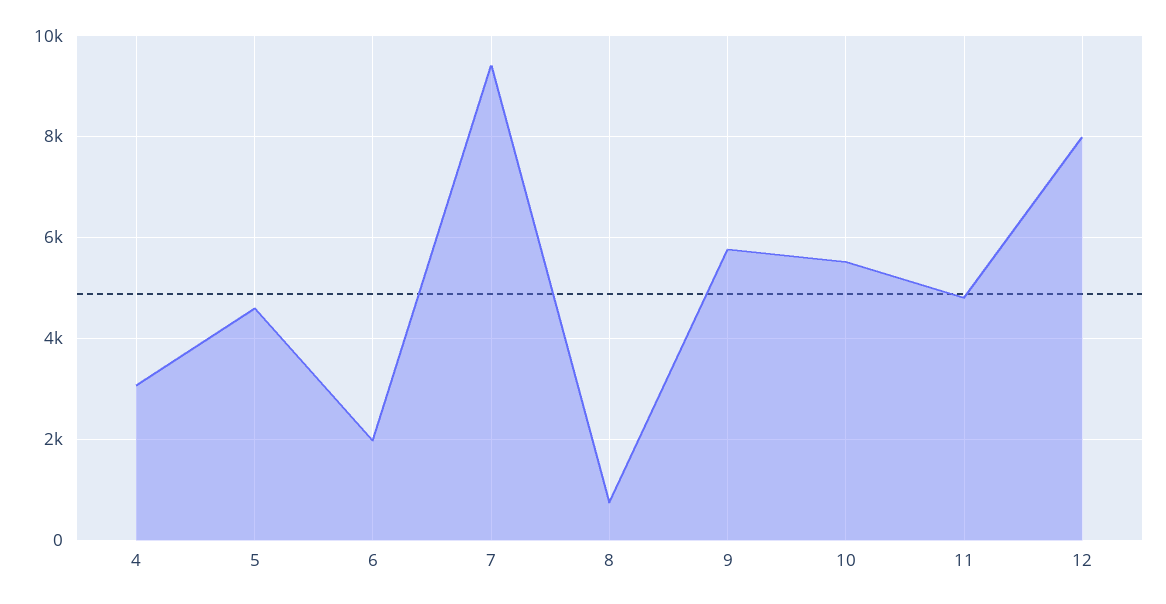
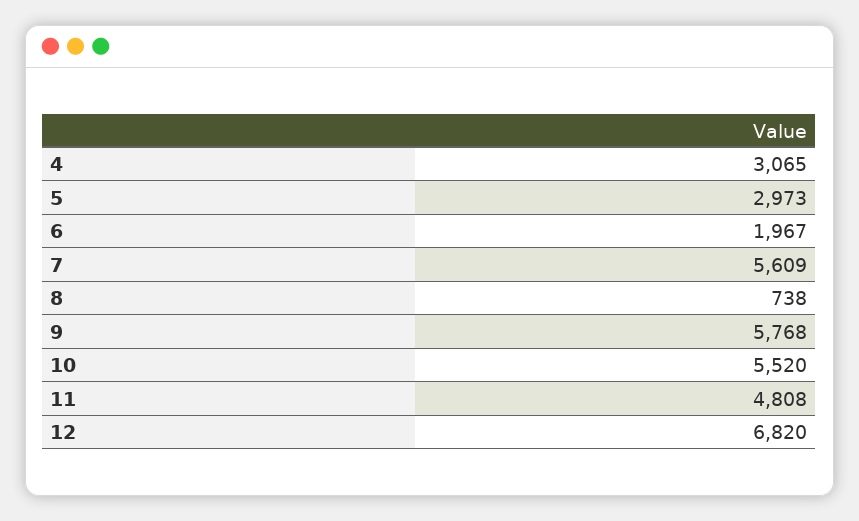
5: 4600 -> 2973
7: 9400 -> 5609
12: 8000 -> 6820

